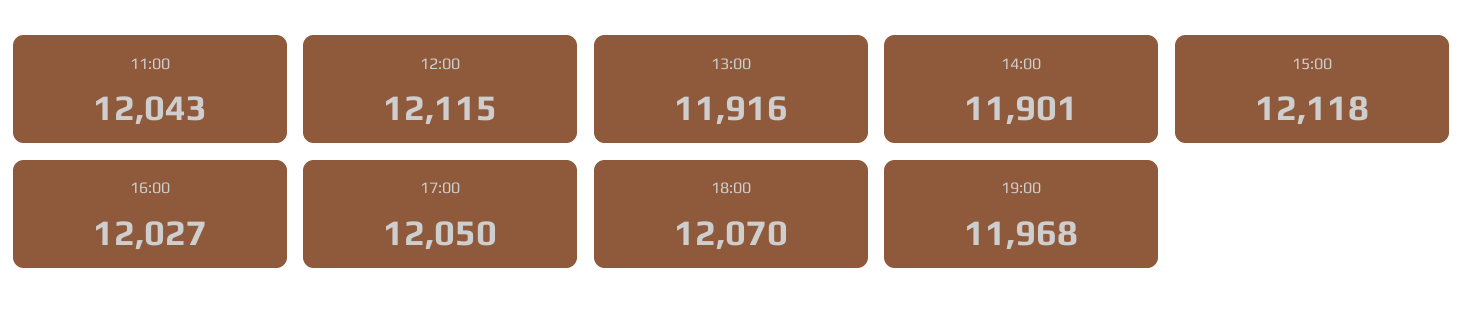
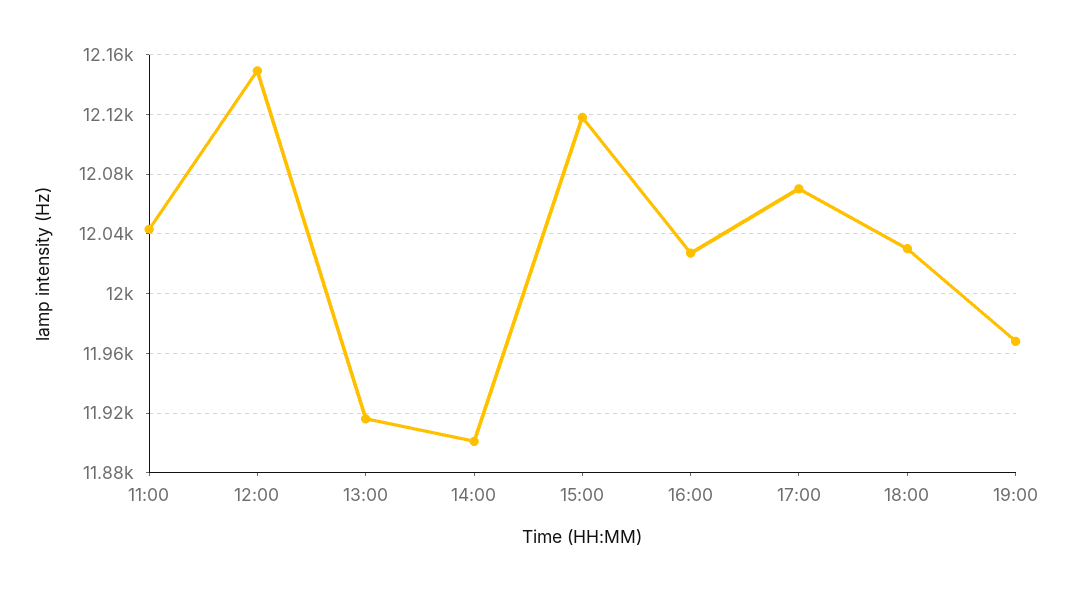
12:00: 12115 -> 12150
17:00: 12050 -> 12070
18:00: 12070 -> 12030

